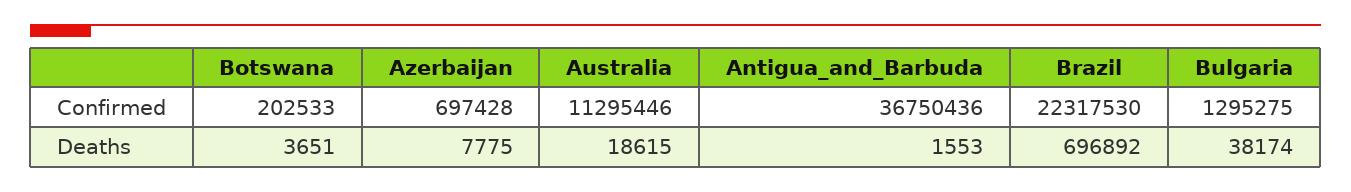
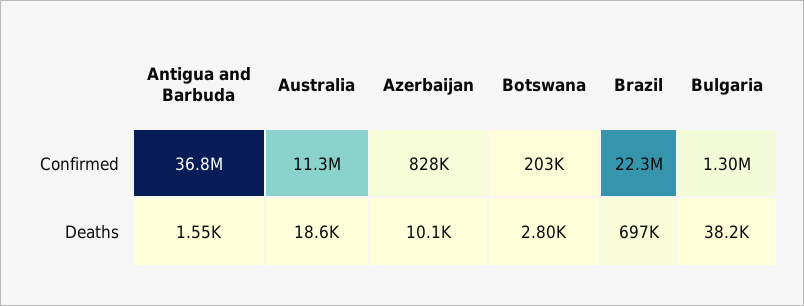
Azerbaijan, Confirmed: 697428 -> 828000
Botswana, Deaths: 3651 -> 2800
Azerbaijan, Deaths: 7775 -> 10100

